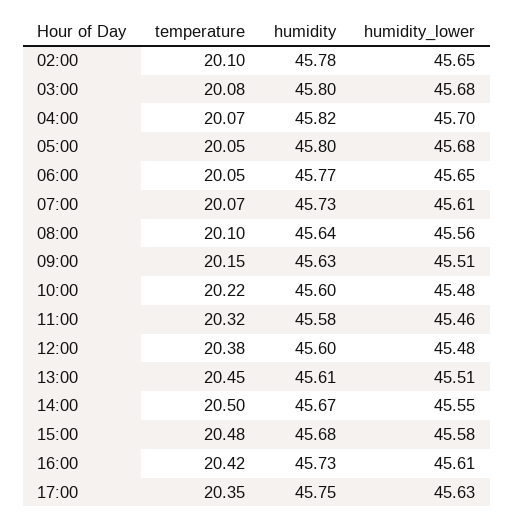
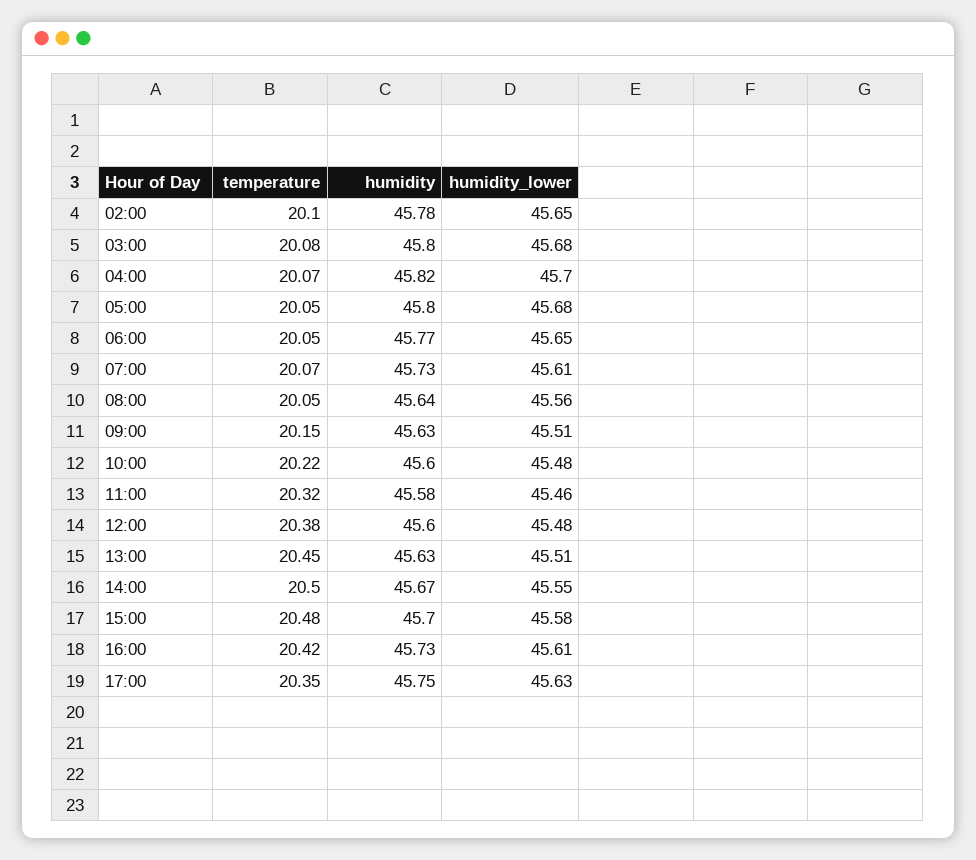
temperature, 08:00: 20.1 -> 20.05
humidity, 13:00: 45.61 -> 45.63
humidity, 15:00: 45.68 -> 45.7

